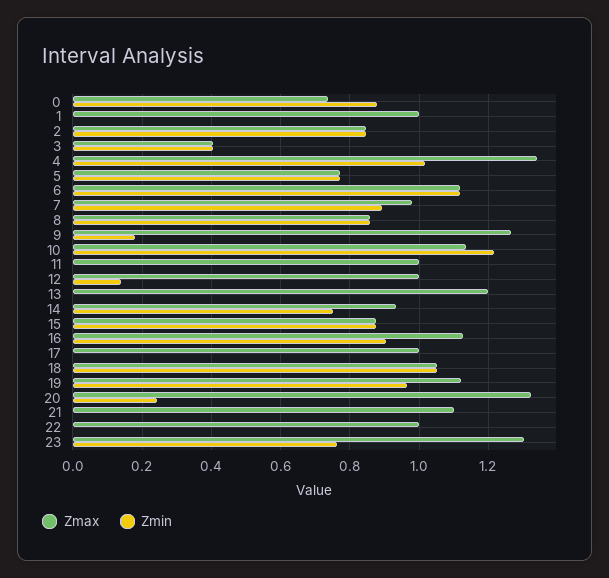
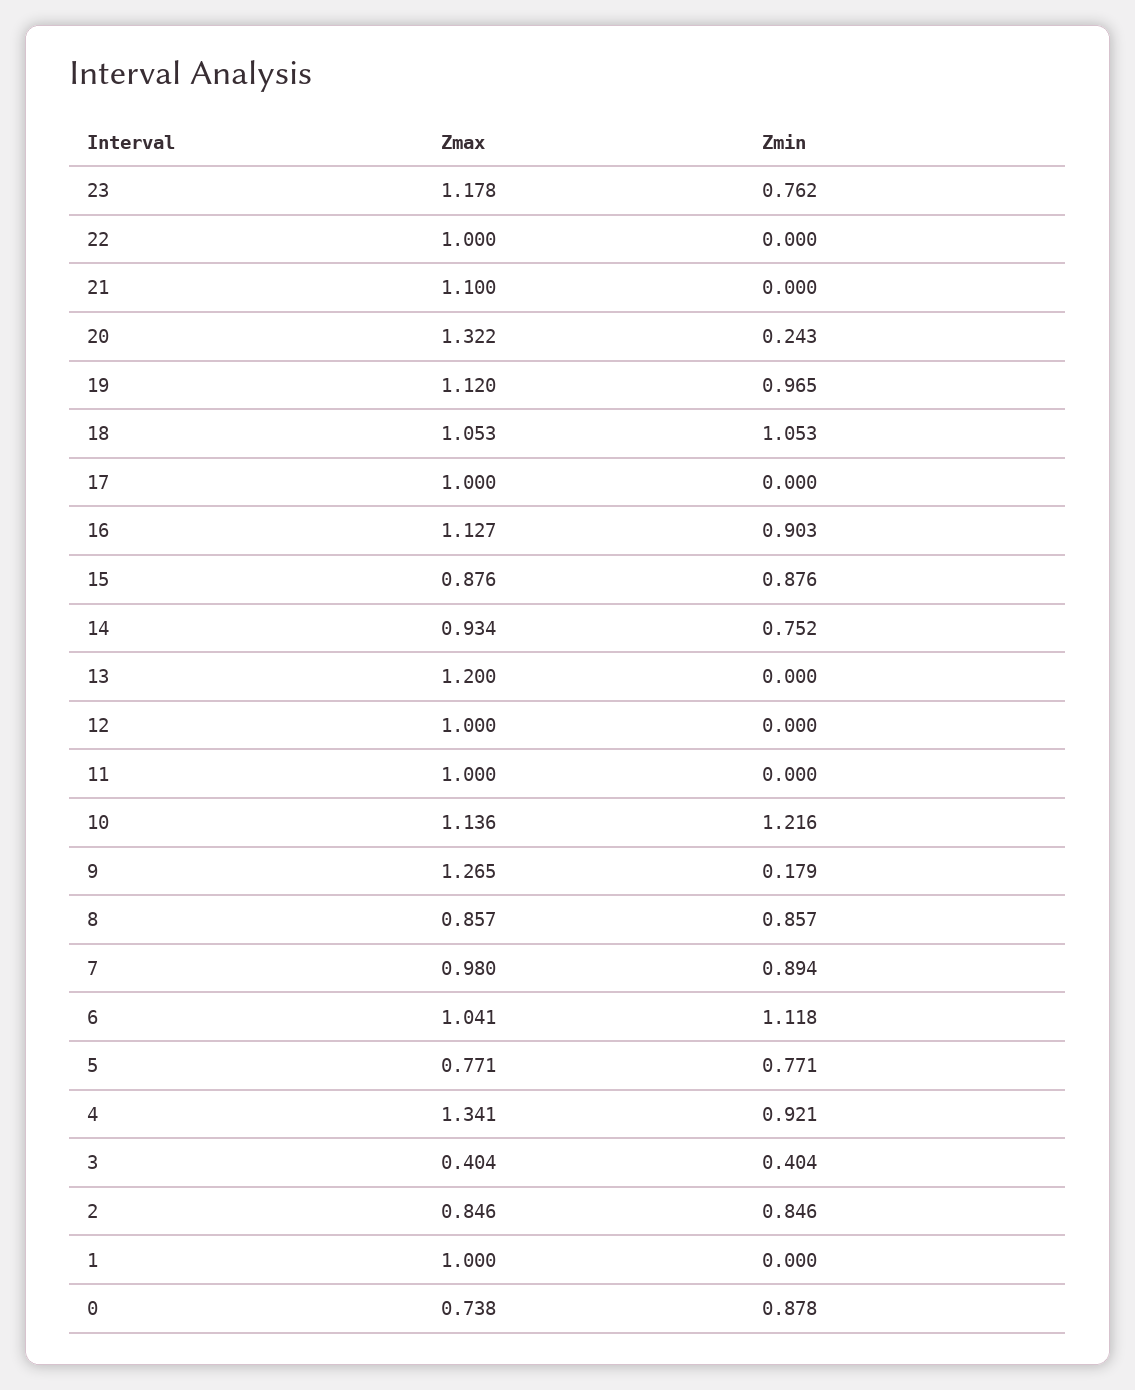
Zmin, 4: 1.02 -> 0.921
Zmax, 6: 1.12 -> 1.041
Zmin, 12: 0.14 -> 0
Zmax, 23: 1.3 -> 1.178

